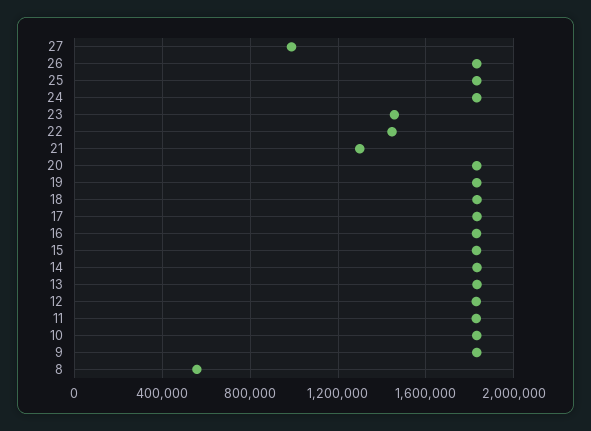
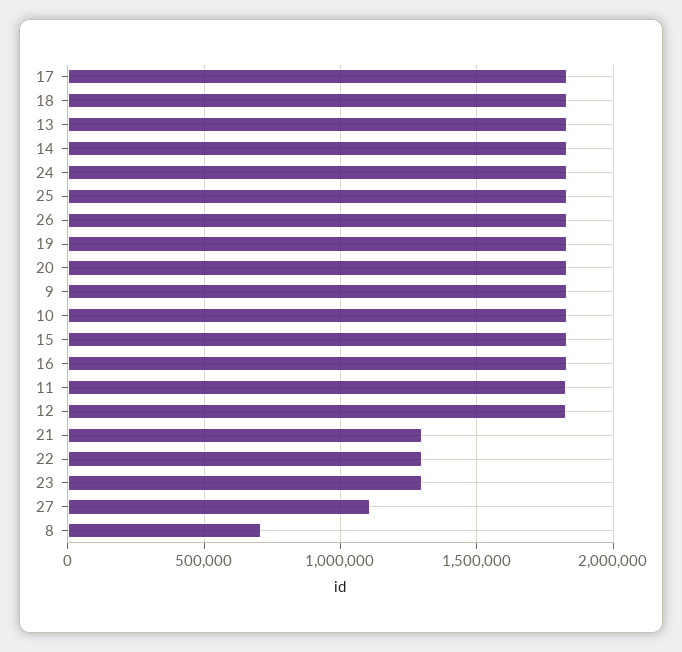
27: 1000000 -> 1100000
23: 1450000 -> 1300000
22: 1450000 -> 1300000
8: 550000 -> 700000

